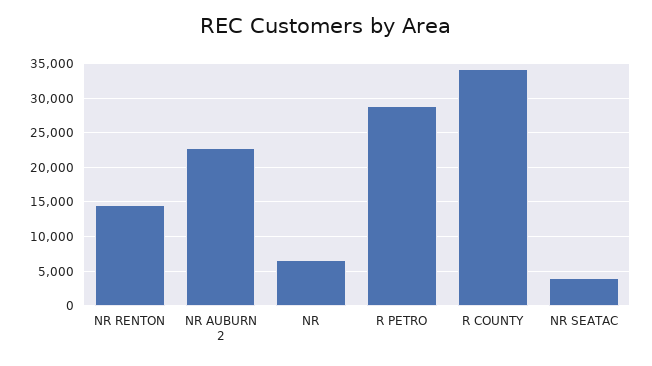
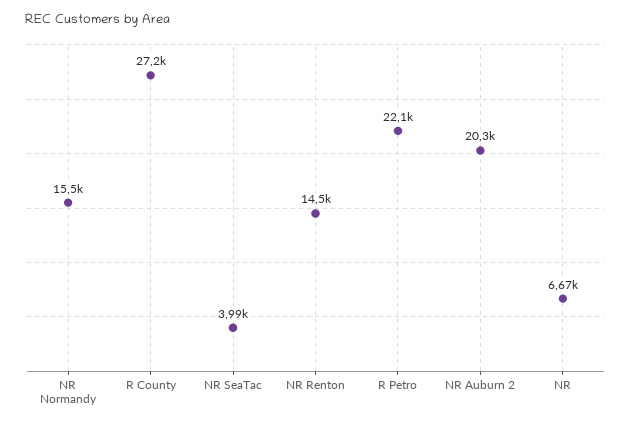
NR AUBURN 2: 23000 -> 20300
R PETRO: 29000 -> 22100
R COUNTY: 34000 -> 27200
NR Normandy: none -> 15500

